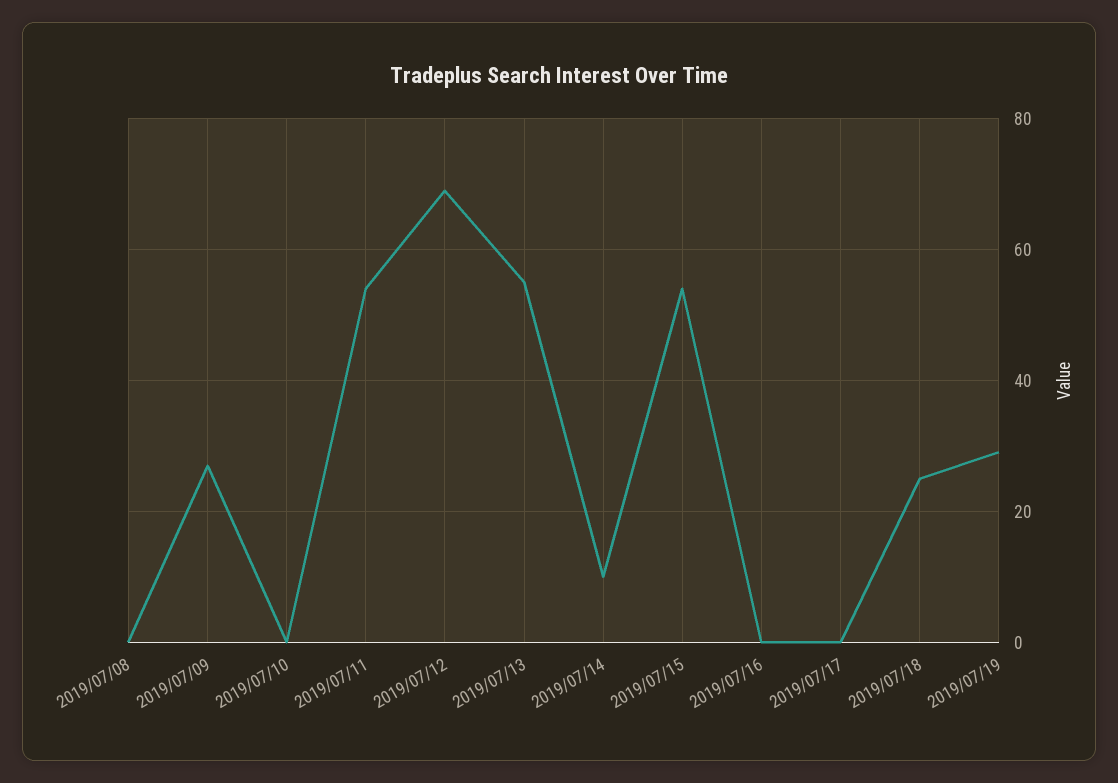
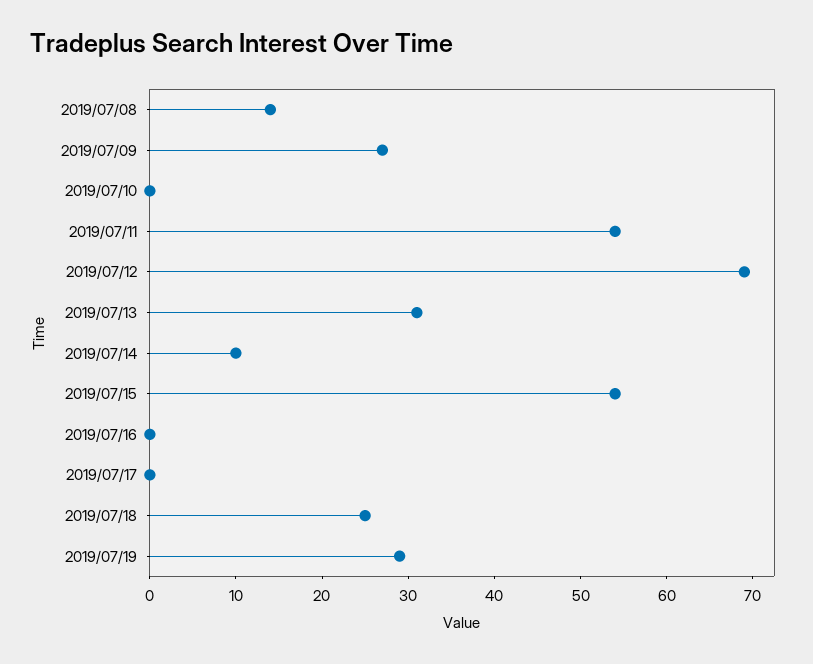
2019/07/08: 0 -> 14
2019/07/13: 55 -> 31

